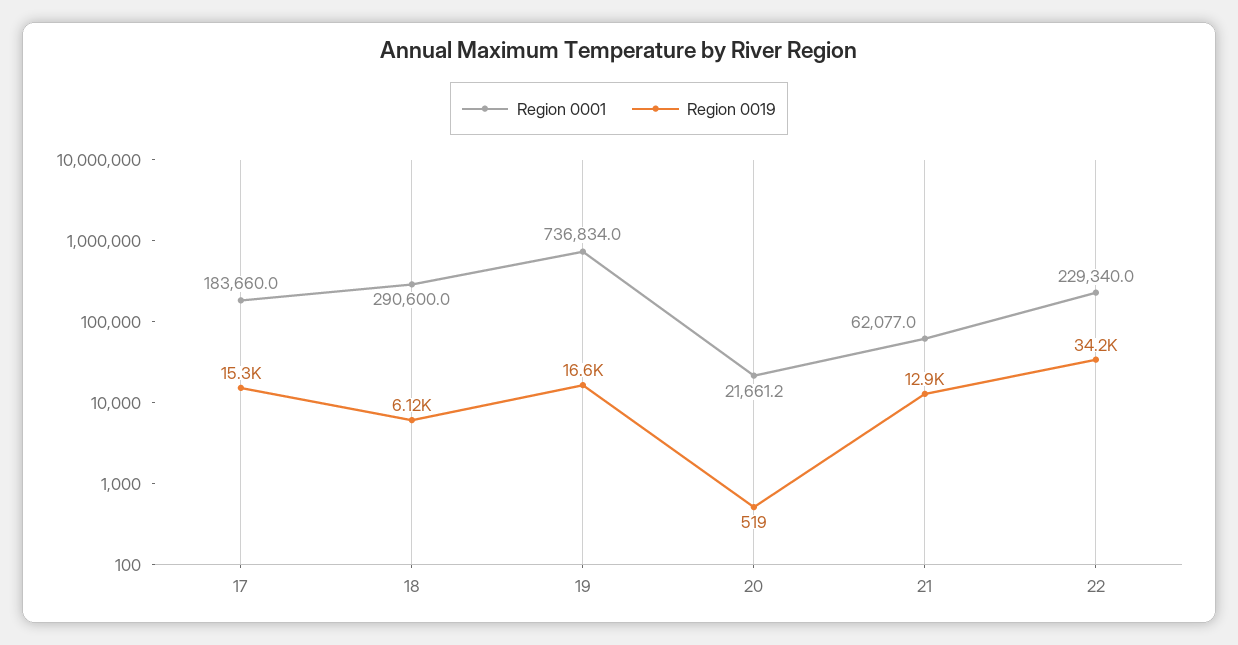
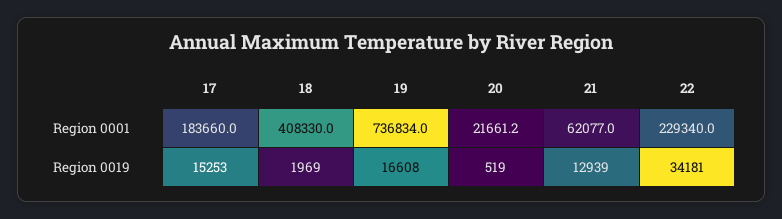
Region 0001, 18: 290600 -> 408330
Region 0019, 18: 6120 -> 1969

